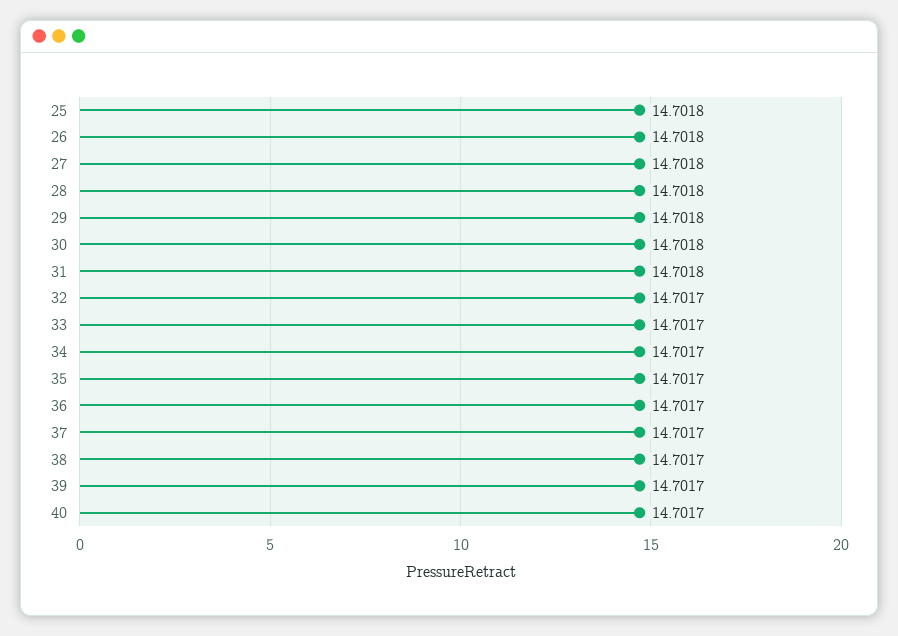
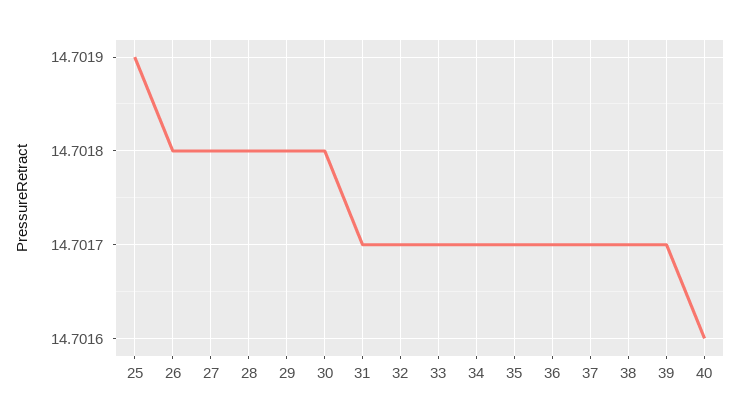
25: 14.7018 -> 14.7019
31: 14.7018 -> 14.7017
40: 14.7017 -> 14.7016

